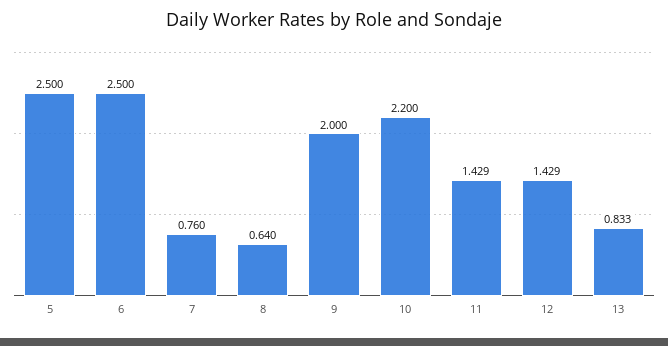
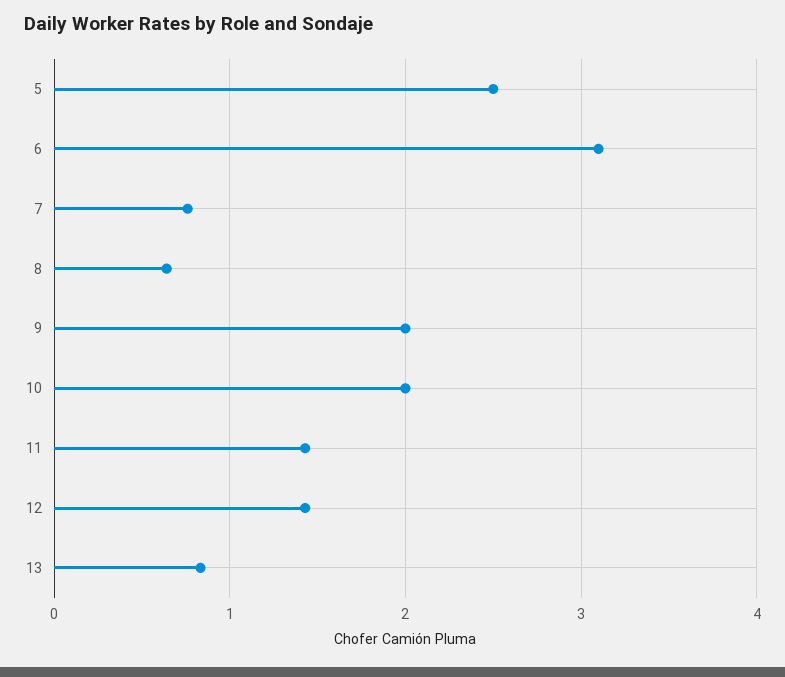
6: 2.5 -> 3.1
10: 2.2 -> 2

